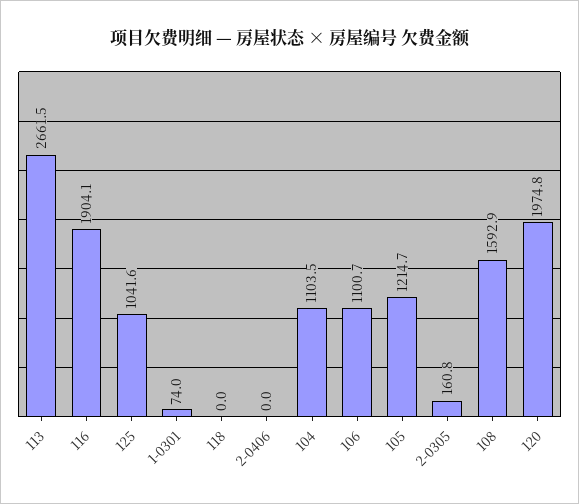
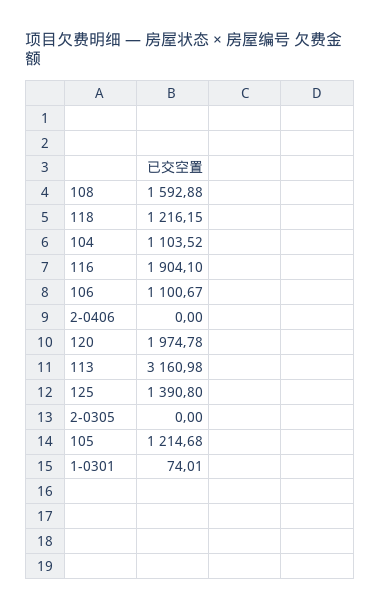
113: 2661.5 -> 3160.98
125: 1041.6 -> 1390.8
118: 0 -> 1216.15
2-0305: 160.8 -> 0

